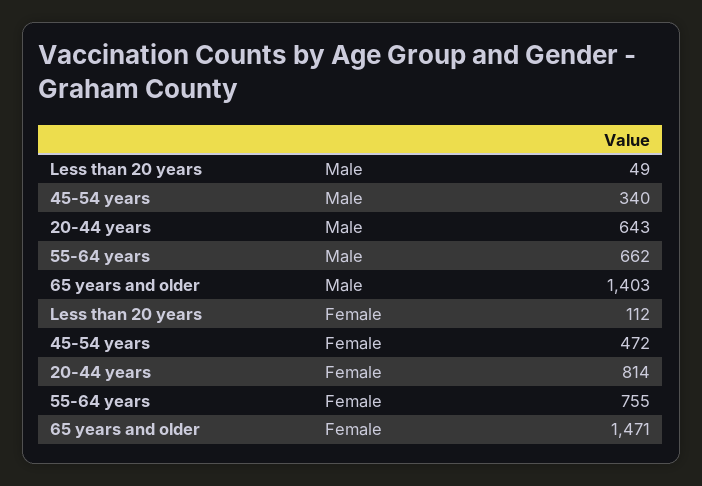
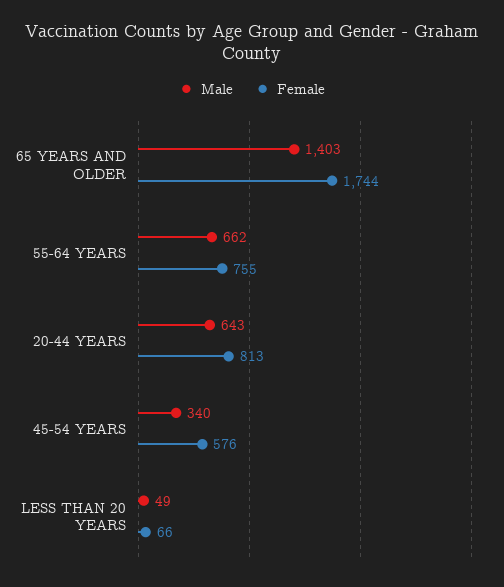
Female, Less than 20 years: 112 -> 66
Female, 45-54 years: 472 -> 576
Female, 20-44 years: 814 -> 813
Female, 65 years and older: 1471 -> 1744

